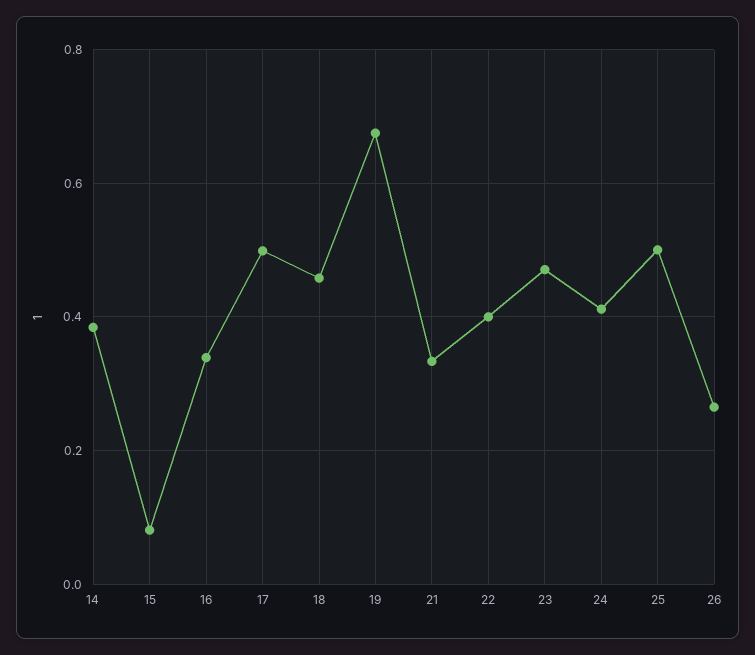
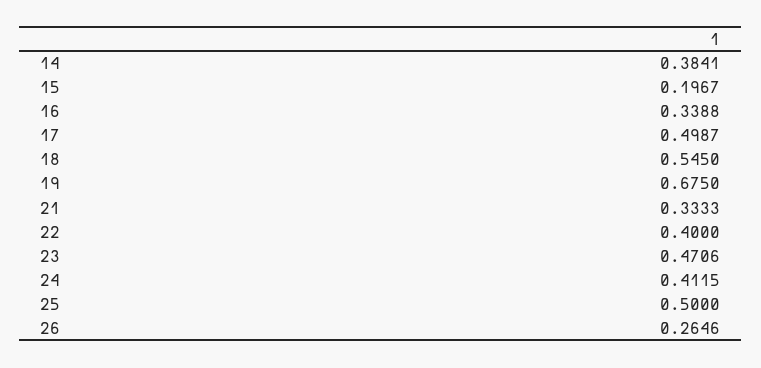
15: 0.08 -> 0.1967
18: 0.46 -> 0.545

